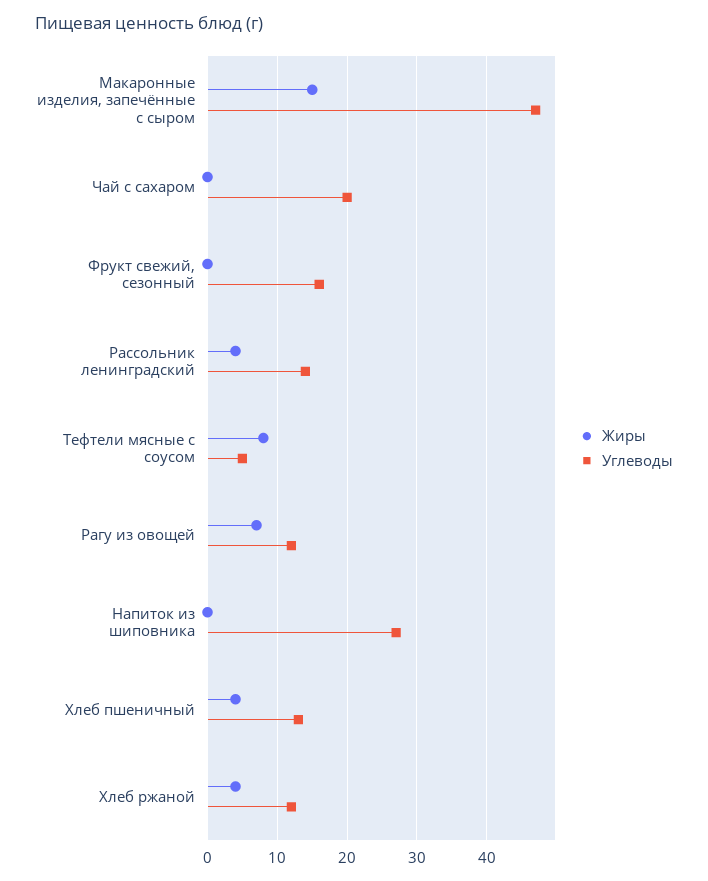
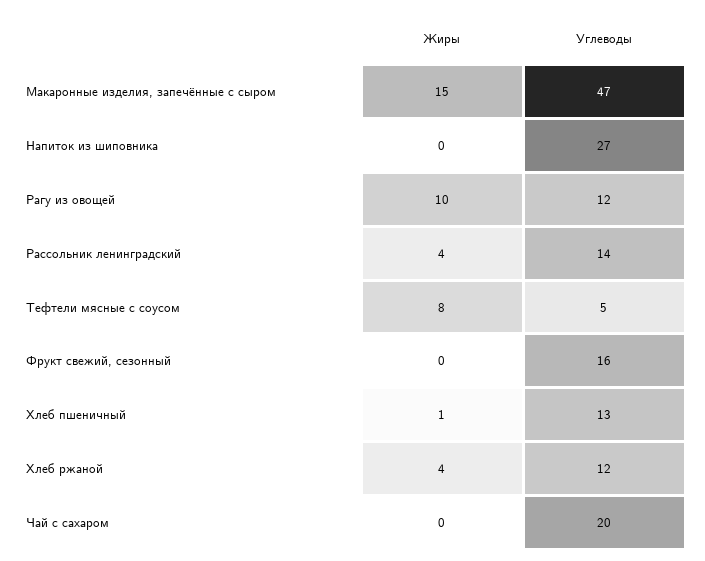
Жиры, Рагу из овощей: 7 -> 10
Жиры, Хлеб пшеничный: 4 -> 1

